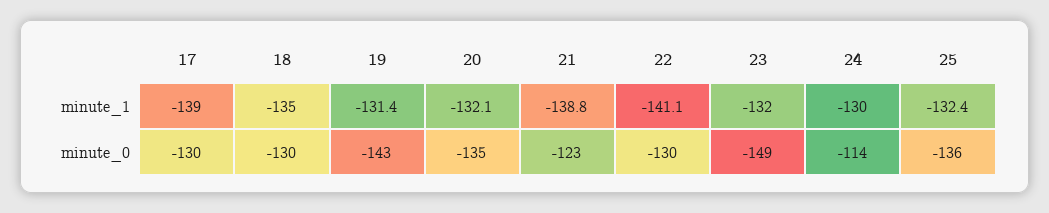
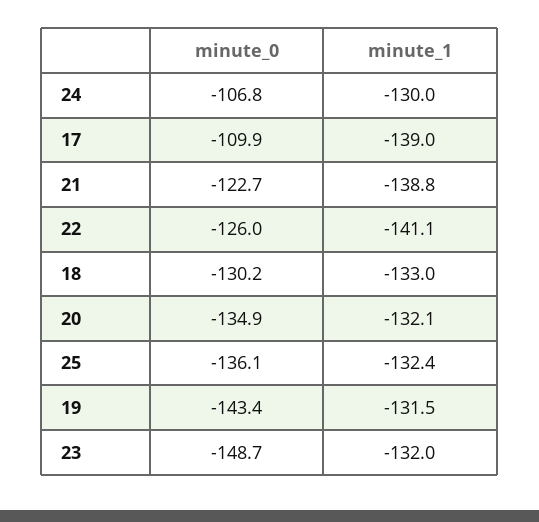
18, minute_1: -135 -> -133
19, minute_1: -131.4 -> -131.5
17, minute_0: -130 -> -109.9
22, minute_0: -130 -> -126
24, minute_0: -114 -> -106.8

